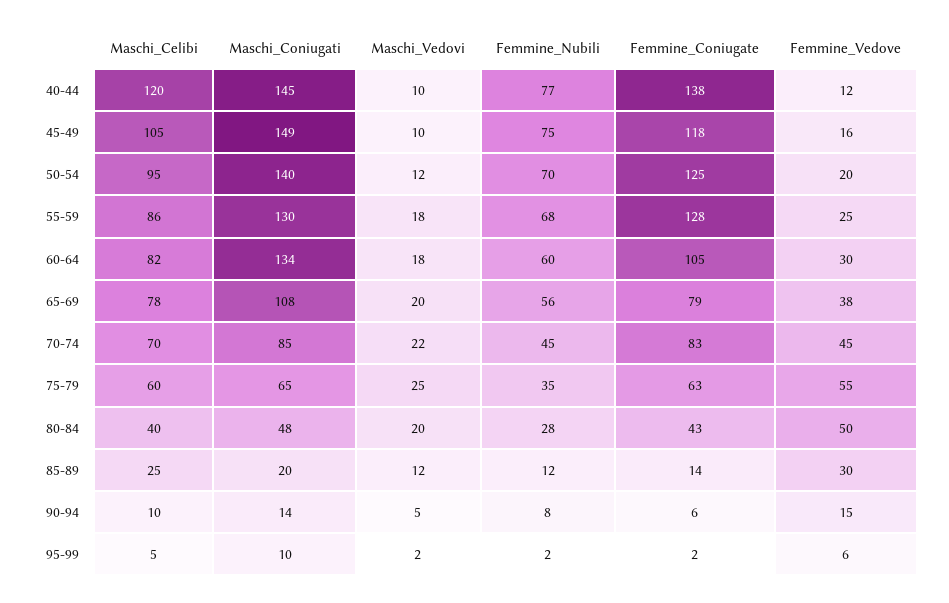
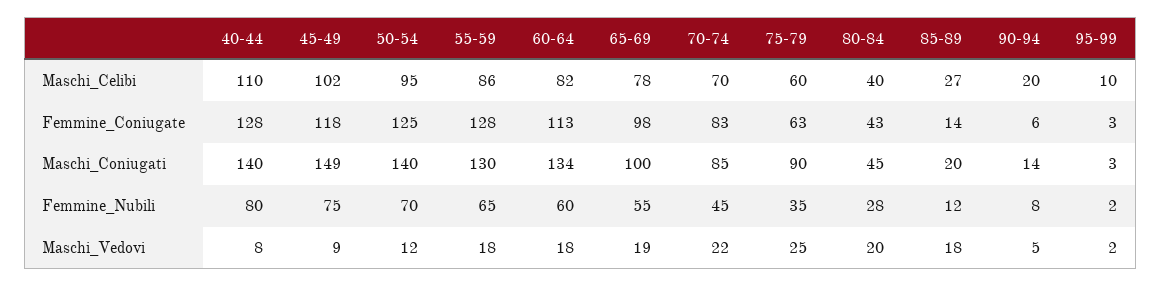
Maschi_Celibi, 40-44: 120 -> 110
Maschi_Coniugati, 40-44: 145 -> 140
Maschi_Vedovi, 40-44: 10 -> 8
Femmine_Nubili, 40-44: 77 -> 80
Femmine_Coniugate, 40-44: 138 -> 128
Femmine_Vedove, 40-44: 12 -> none
Maschi_Celibi, 45-49: 105 -> 102
Maschi_Vedovi, 45-49: 10 -> 9
Femmine_Vedove, 45-49: 16 -> none
Femmine_Vedove, 50-54: 20 -> none
Femmine_Nubili, 55-59: 68 -> 65
Femmine_Vedove, 55-59: 25 -> none
Femmine_Coniugate, 60-64: 105 -> 113
Femmine_Vedove, 60-64: 30 -> none
Maschi_Coniugati, 65-69: 108 -> 100
Maschi_Vedovi, 65-69: 20 -> 19
Femmine_Nubili, 65-69: 56 -> 55
Femmine_Coniugate, 65-69: 79 -> 98
Femmine_Vedove, 65-69: 38 -> none
Femmine_Vedove, 70-74: 45 -> none
Maschi_Coniugati, 75-79: 65 -> 90
Femmine_Vedove, 75-79: 55 -> none
Maschi_Coniugati, 80-84: 48 -> 45
Femmine_Vedove, 80-84: 50 -> none
Maschi_Celibi, 85-89: 25 -> 27
Maschi_Vedovi, 85-89: 12 -> 18
Femmine_Vedove, 85-89: 30 -> none
Maschi_Celibi, 90-94: 10 -> 20
Femmine_Vedove, 90-94: 15 -> none
Maschi_Celibi, 95-99: 5 -> 10
Maschi_Coniugati, 95-99: 10 -> 3
Femmine_Coniugate, 95-99: 2 -> 3
Femmine_Vedove, 95-99: 6 -> none

